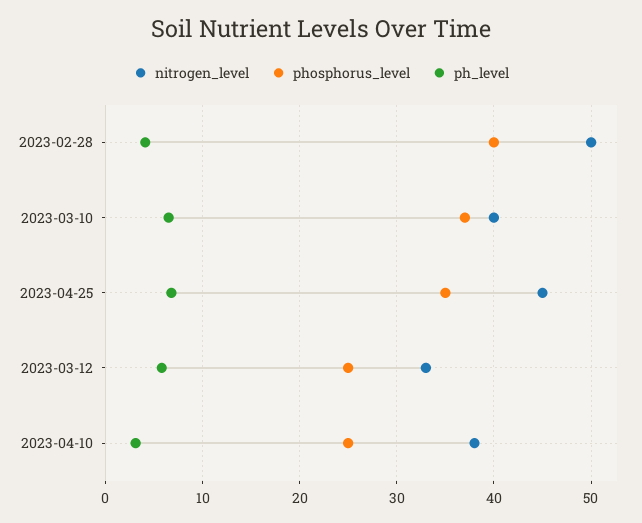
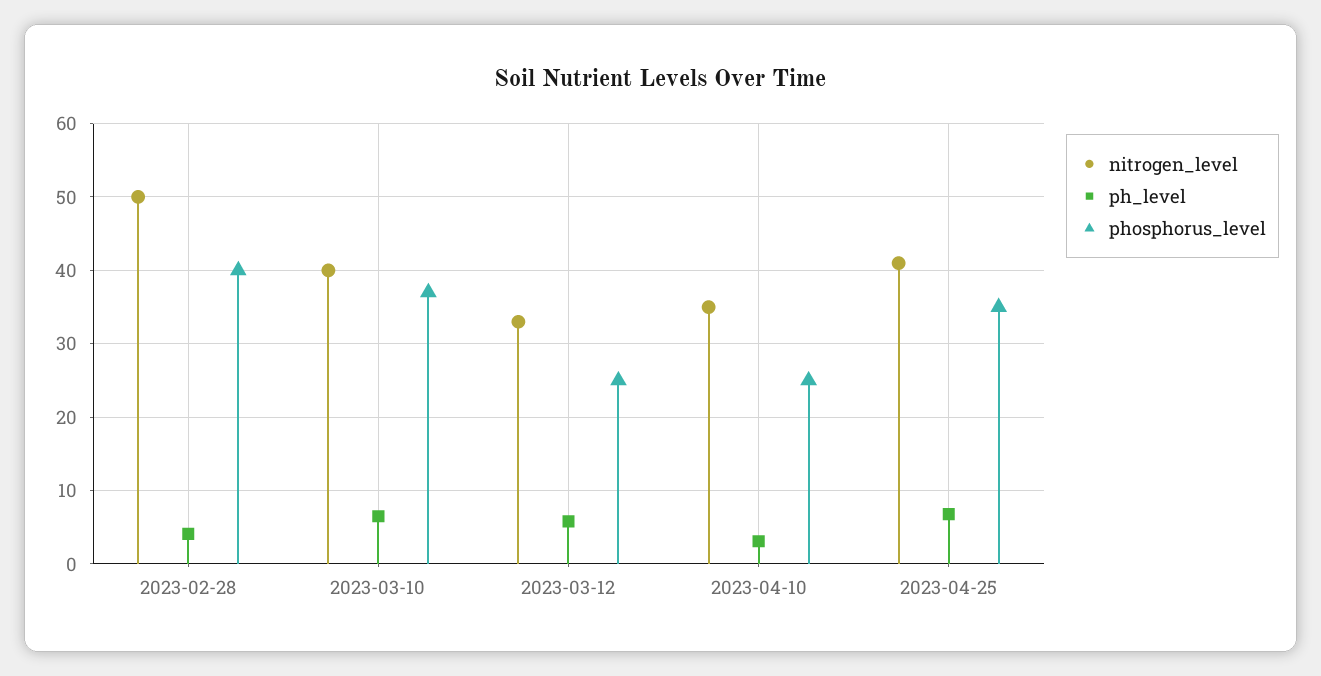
nitrogen_level, 2023-04-25: 45 -> 41
nitrogen_level, 2023-04-10: 38 -> 35

